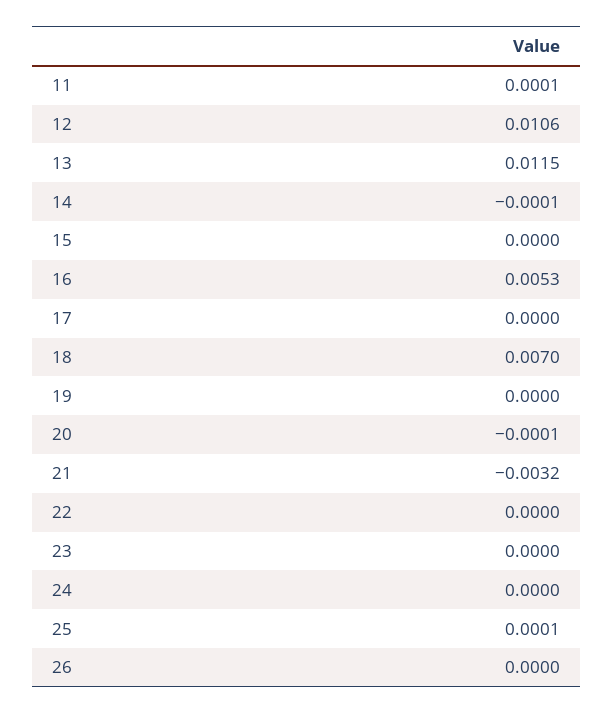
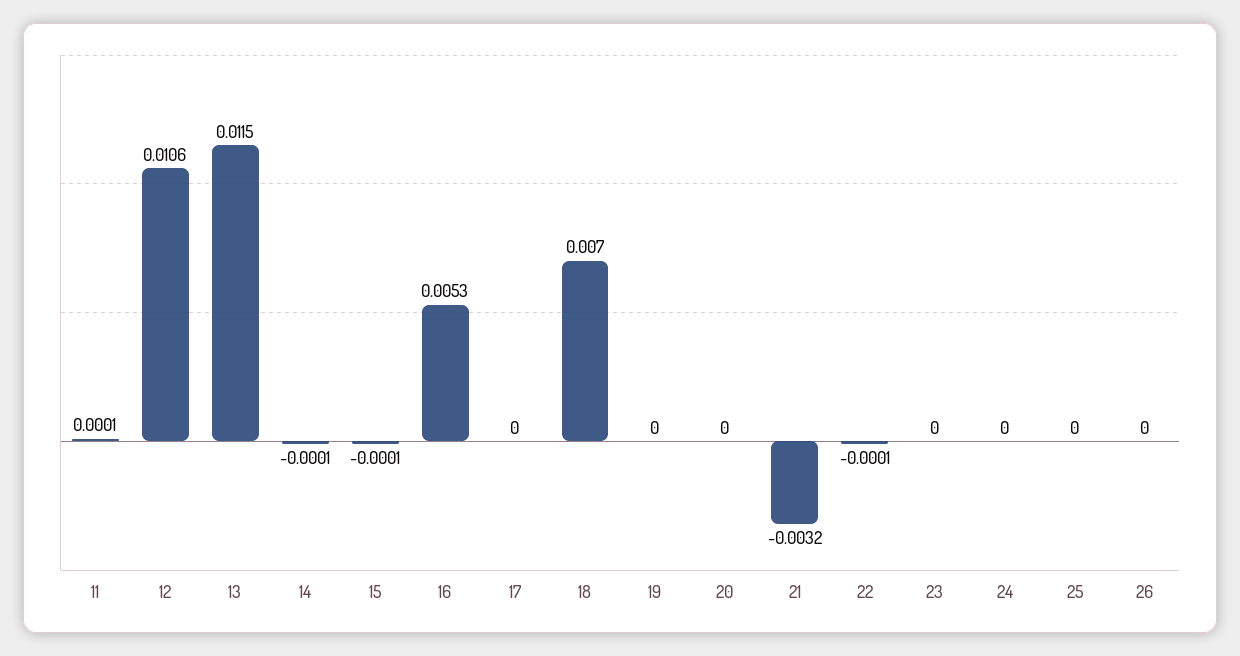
15: 0 -> -0.0001
20: -0.0001 -> 0
22: 0 -> -0.0001
25: 0.0001 -> 0

